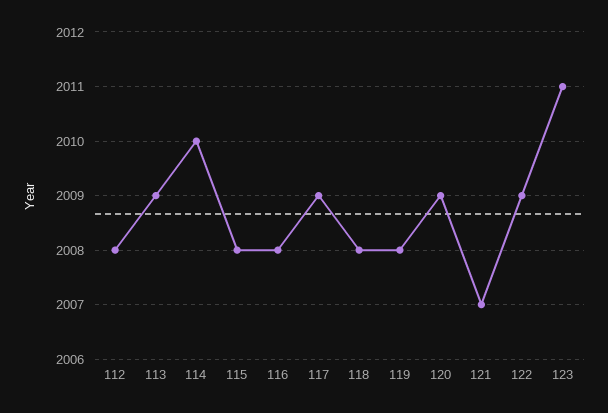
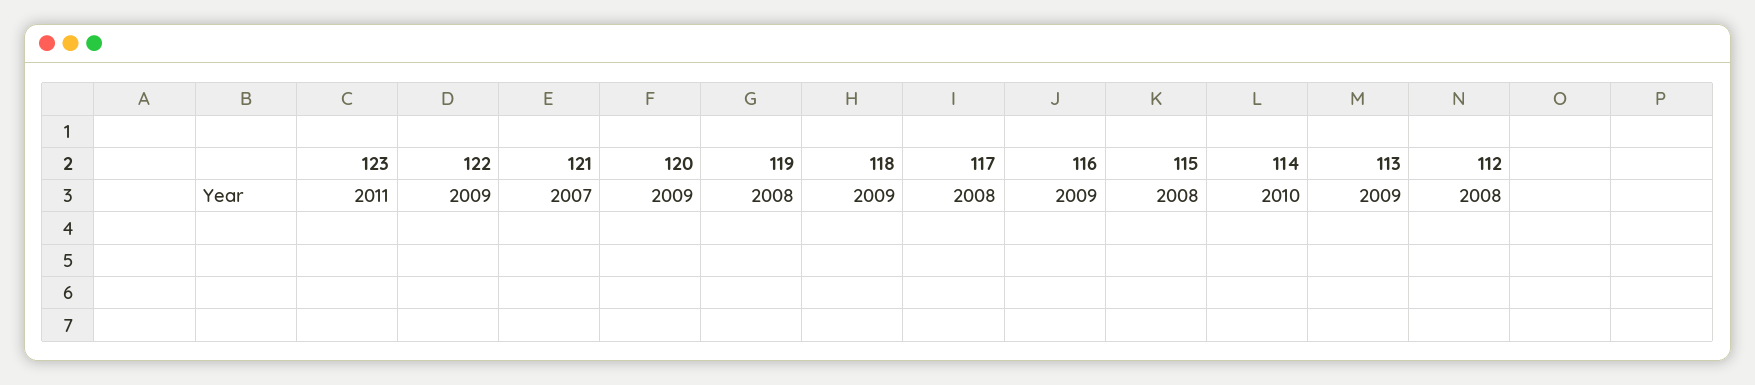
116: 2008 -> 2009
117: 2009 -> 2008
118: 2008 -> 2009

